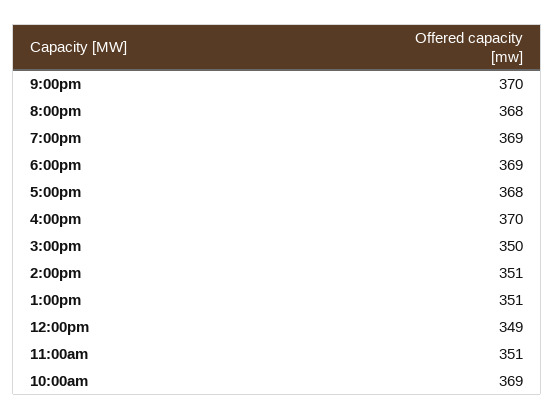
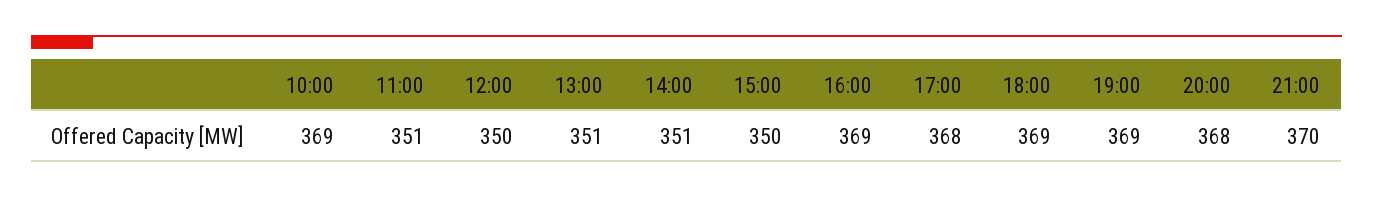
4:00pm: 370 -> 369
12:00pm: 349 -> 350

